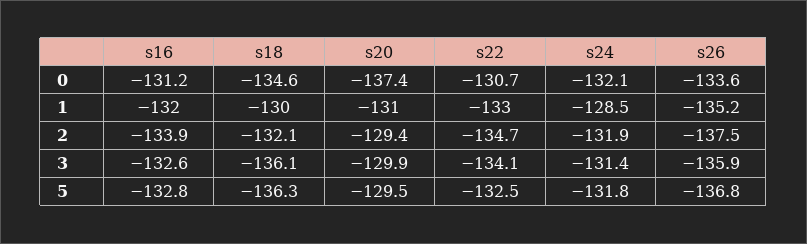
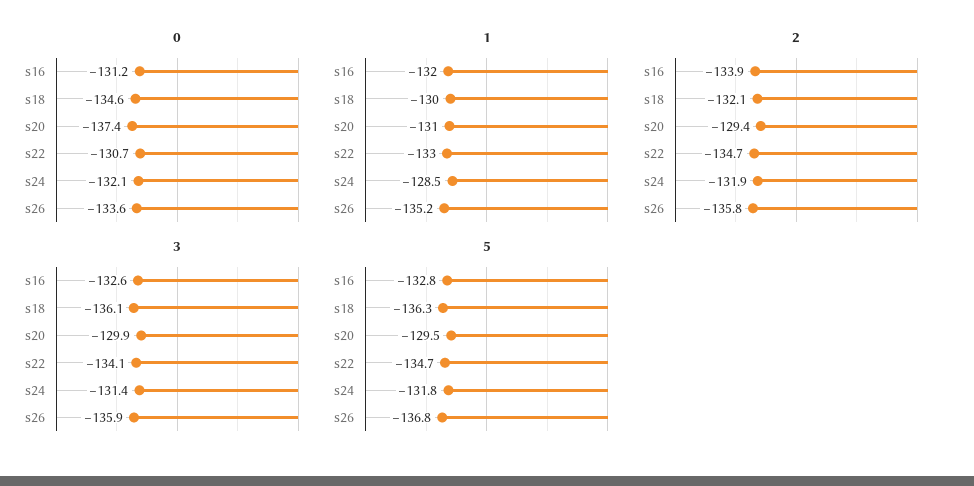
2, s26: -137.5 -> -135.8
5, s22: -132.5 -> -134.7

